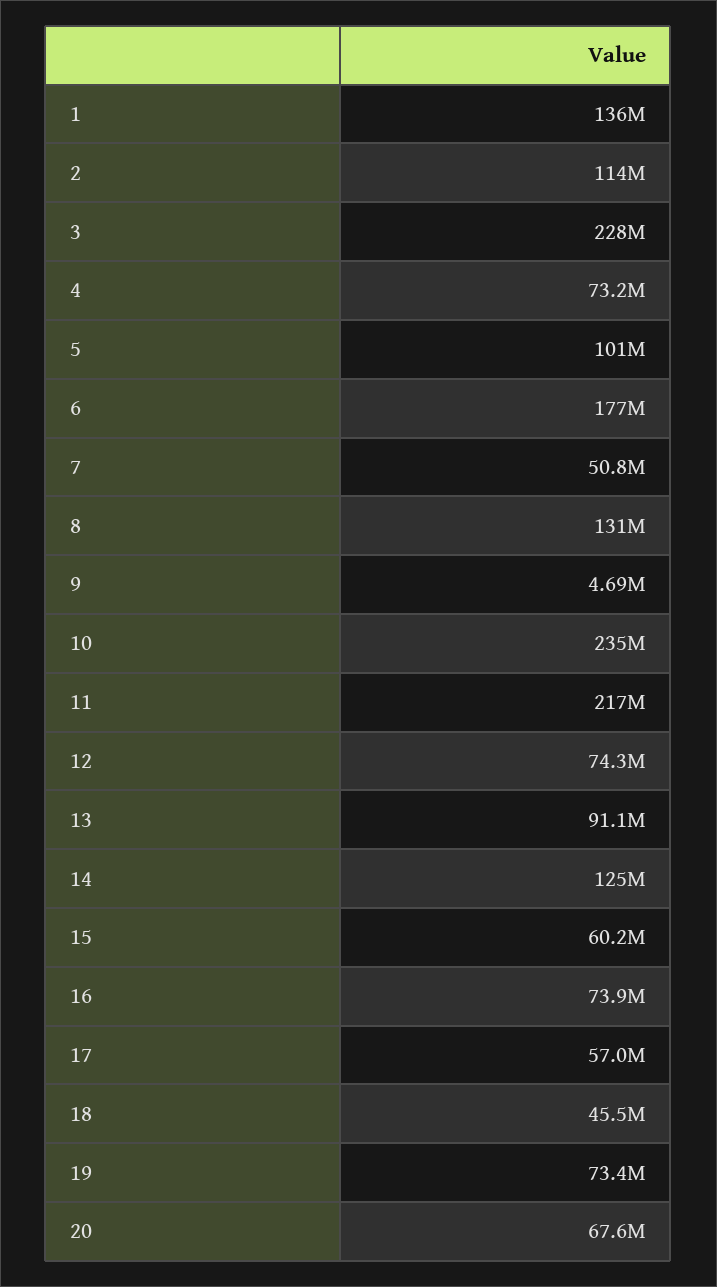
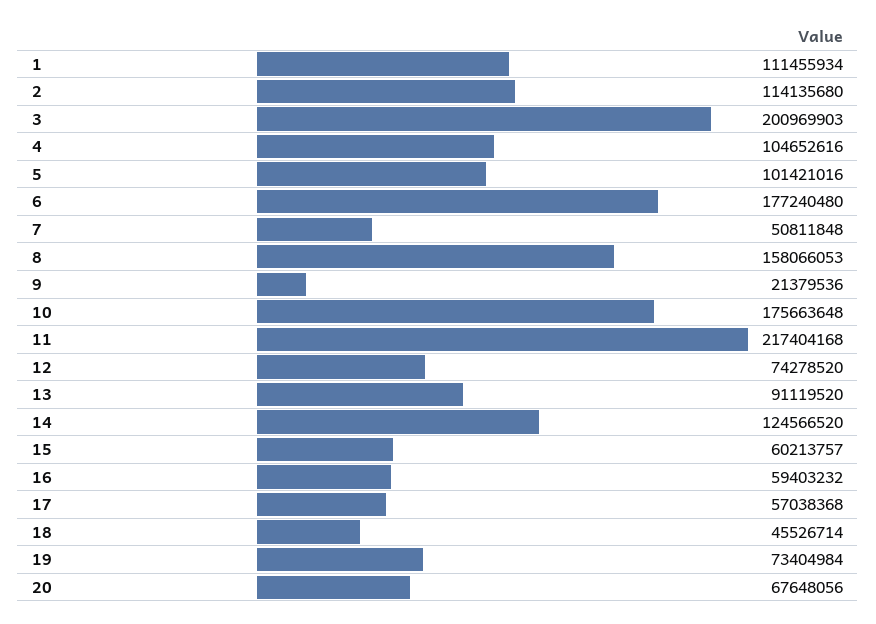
1: 136000000 -> 111455934
3: 228000000 -> 200969903
4: 73200000 -> 104652616
8: 131000000 -> 158066053
9: 4690000 -> 21379536
10: 235000000 -> 175663648
16: 73900000 -> 59403232

